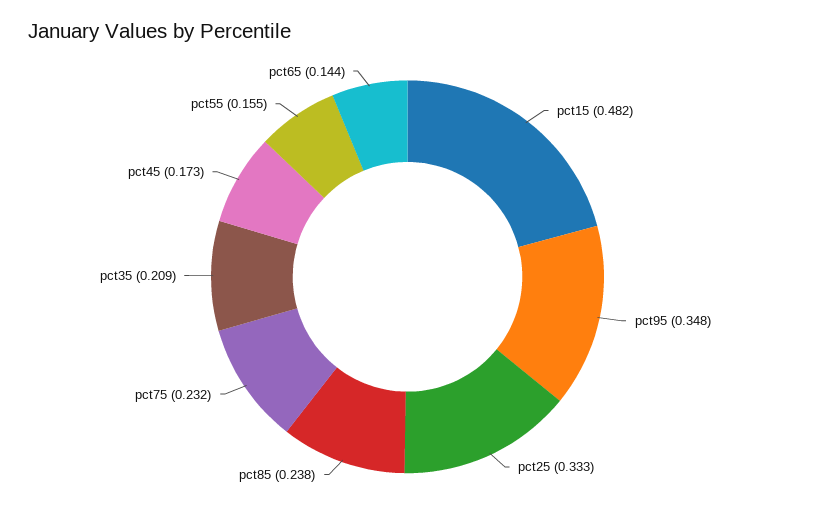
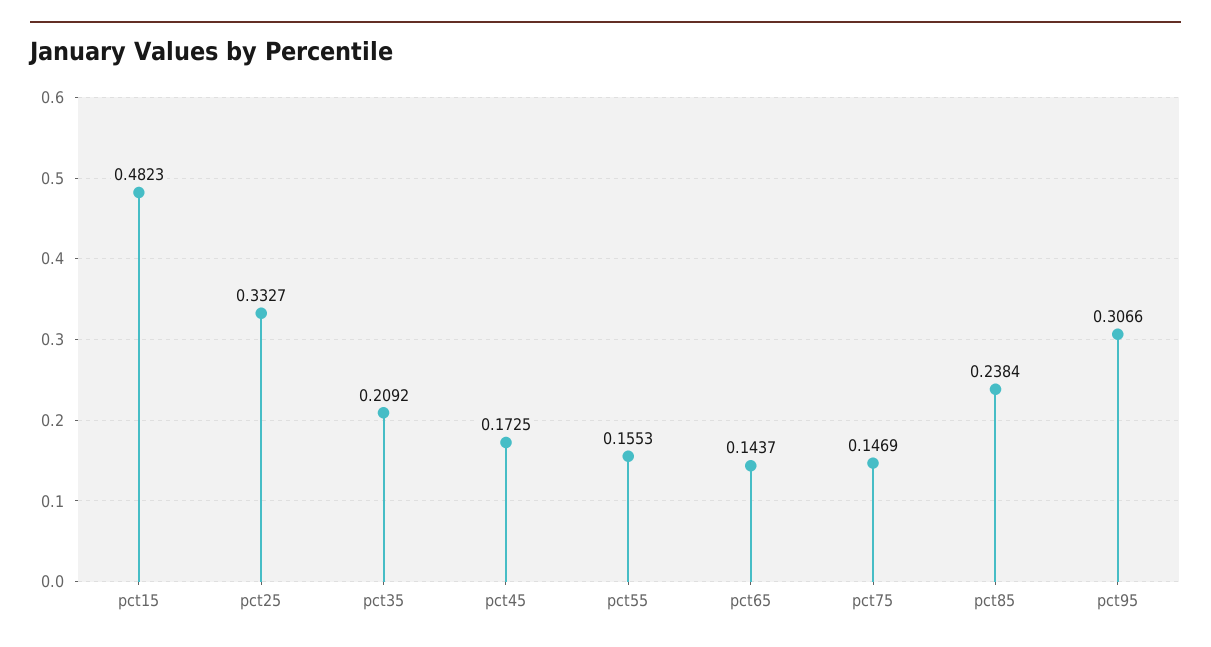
pct95: 0.348 -> 0.3066
pct75: 0.232 -> 0.1469

